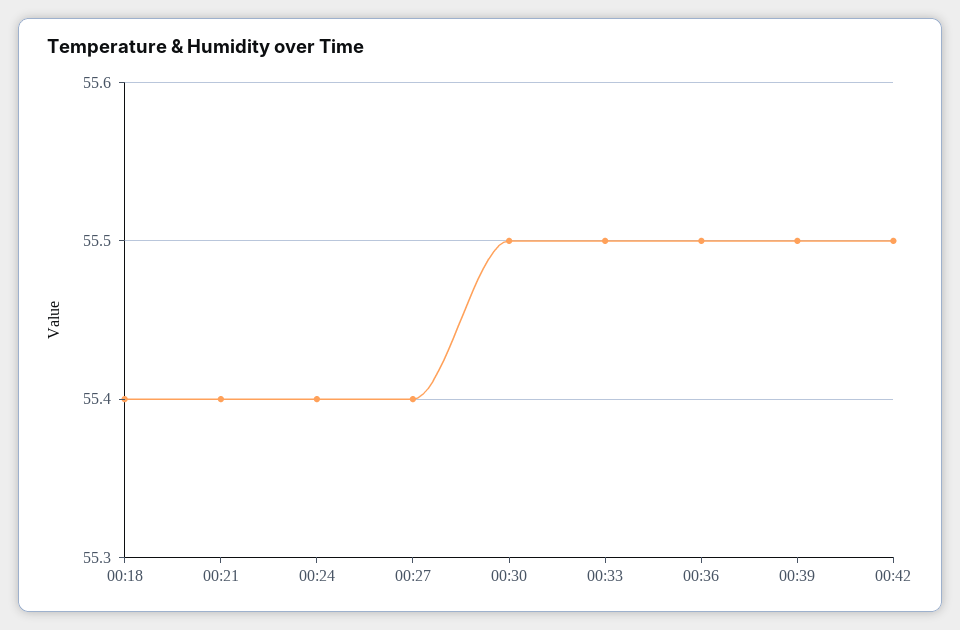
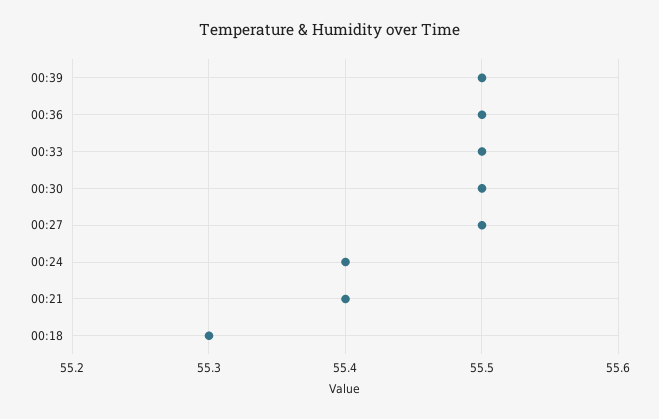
00:18: 55.4 -> 55.3
00:27: 55.4 -> 55.5
00:42: 55.5 -> none

